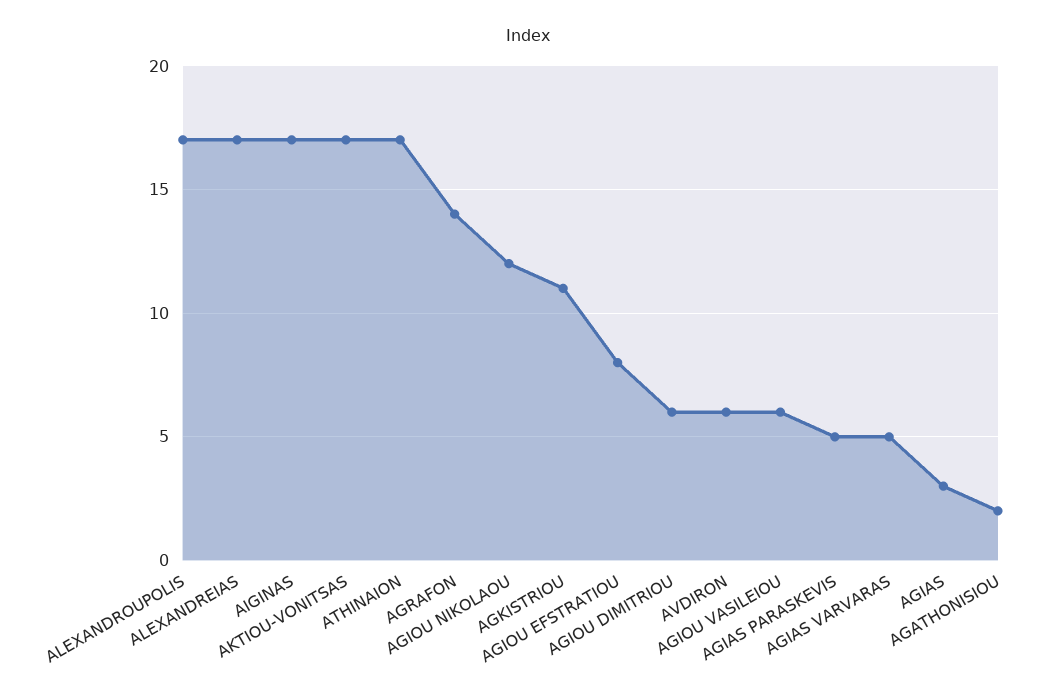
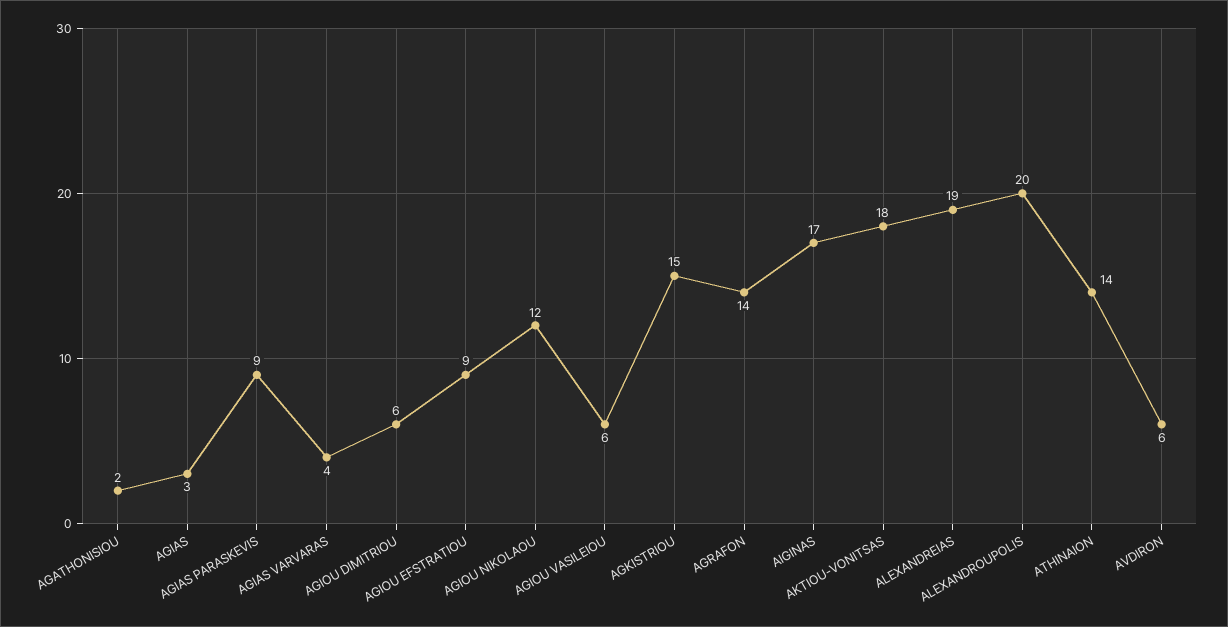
ALEXANDROUPOLIS: 17 -> 20
ALEXANDREIAS: 17 -> 19
AKTIOU-VONITSAS: 17 -> 18
ATHINAION: 17 -> 14
AGKISTRIOU: 11 -> 15
AGIOU EFSTRATIOU: 8 -> 9
AGIAS PARASKEVIS: 5 -> 9
AGIAS VARVARAS: 5 -> 4

